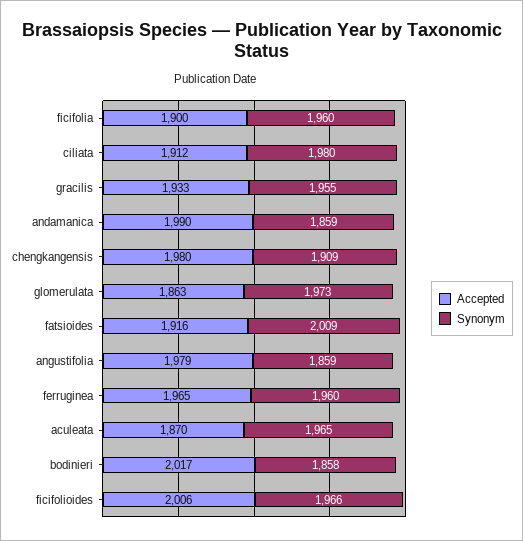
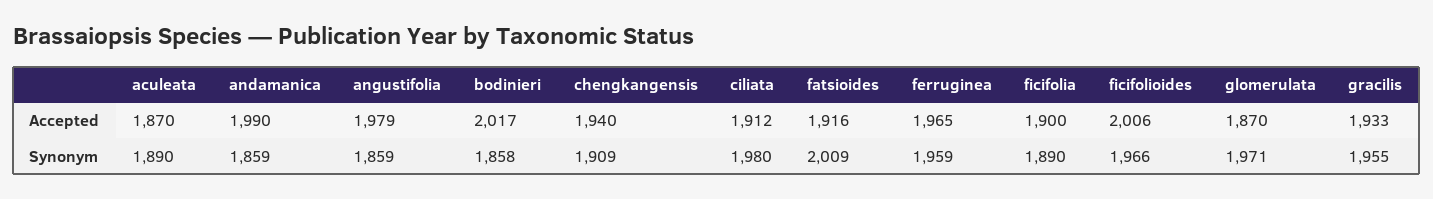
Synonym, ficifolia: 1960 -> 1890
Accepted, chengkangensis: 1980 -> 1940
Accepted, glomerulata: 1863 -> 1870
Synonym, glomerulata: 1973 -> 1971
Synonym, ferruginea: 1960 -> 1959
Synonym, aculeata: 1965 -> 1890

